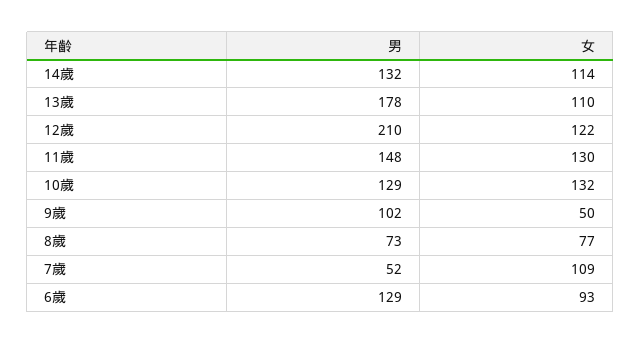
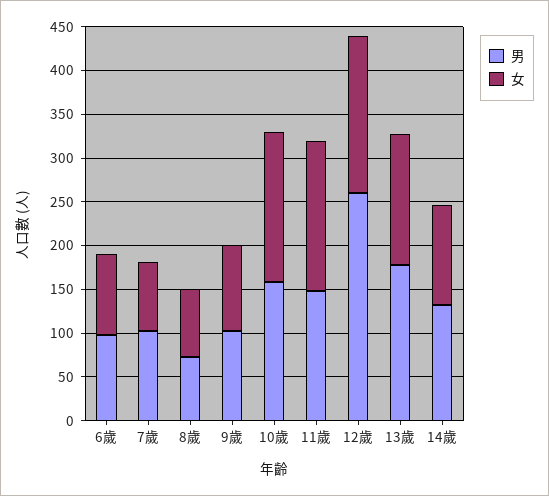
女, 13歲: 110 -> 150
男, 12歲: 210 -> 260
女, 12歲: 122 -> 180
女, 11歲: 130 -> 170
男, 10歲: 129 -> 160
女, 10歲: 132 -> 170
女, 9歲: 50 -> 100
男, 7歲: 52 -> 100
女, 7歲: 109 -> 80
男, 6歲: 129 -> 100

